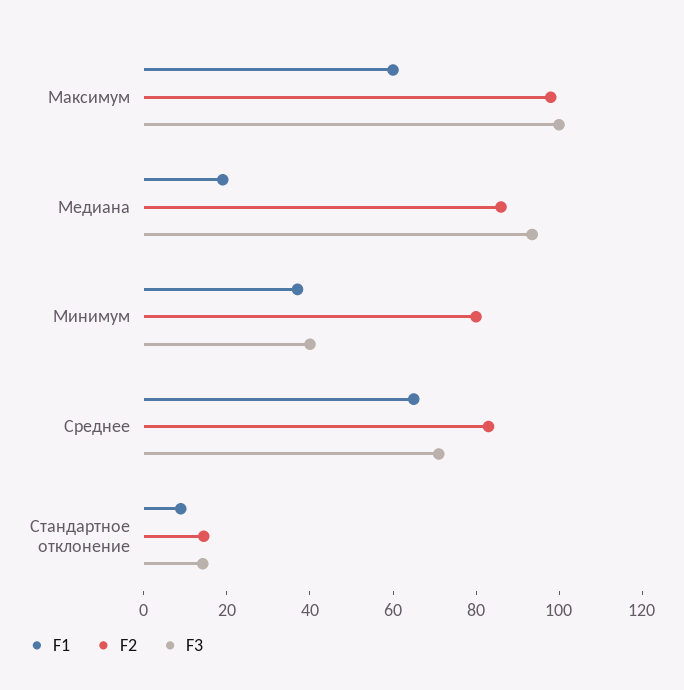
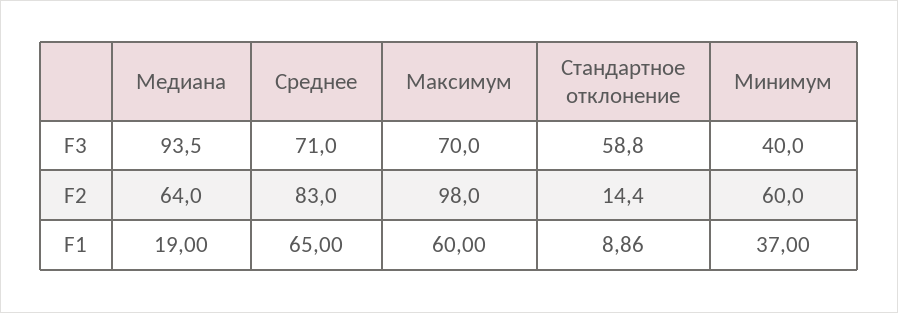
F3, Максимум: 100 -> 70
F2, Медиана: 85 -> 64
F2, Минимум: 80 -> 60
F3, Стандартное отклонение: 15 -> 58.8

